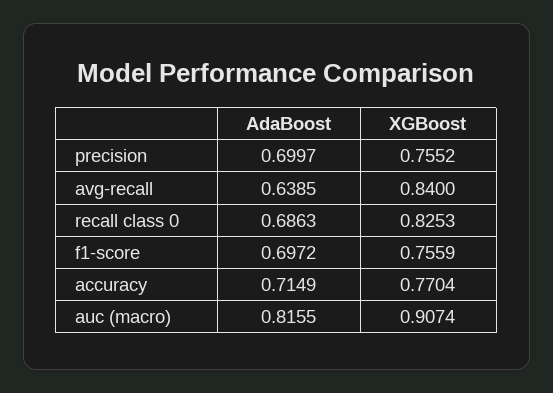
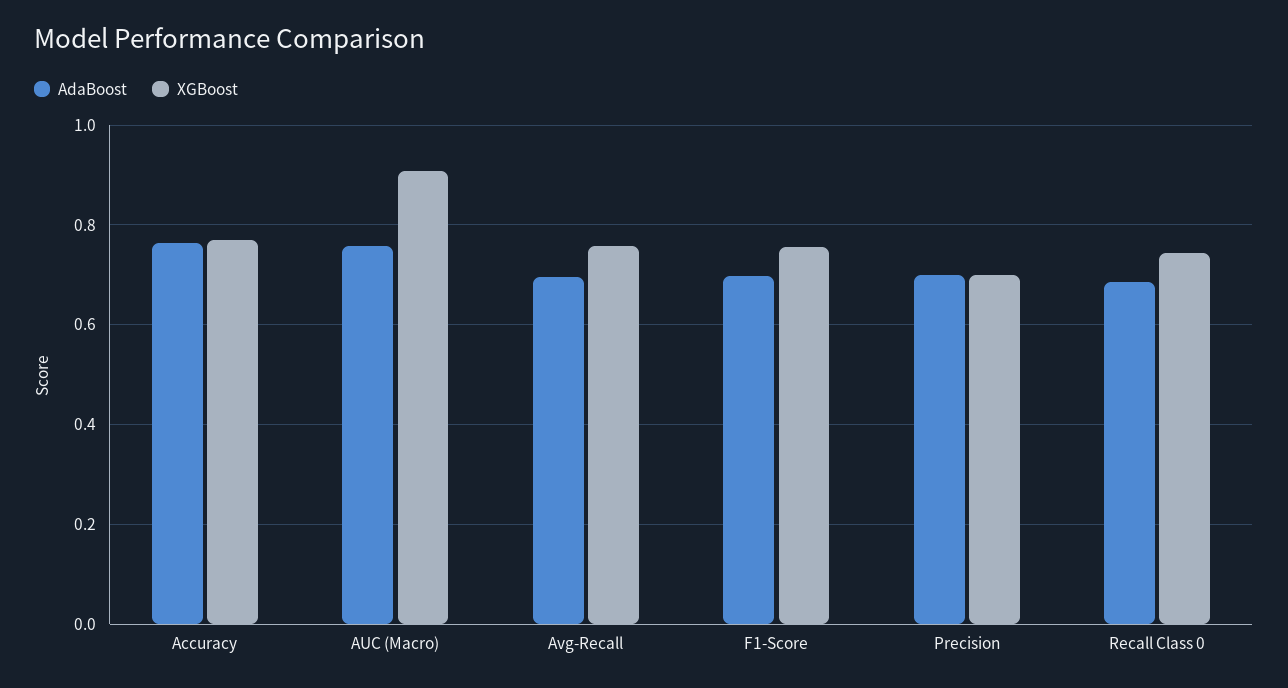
XGBoost, precision: 0.7552 -> 0.7
AdaBoost, avg-recall: 0.6385 -> 0.7
XGBoost, avg-recall: 0.84 -> 0.76
XGBoost, recall class 0: 0.8253 -> 0.74
AdaBoost, accuracy: 0.7149 -> 0.76
AdaBoost, auc (macro): 0.8155 -> 0.76

